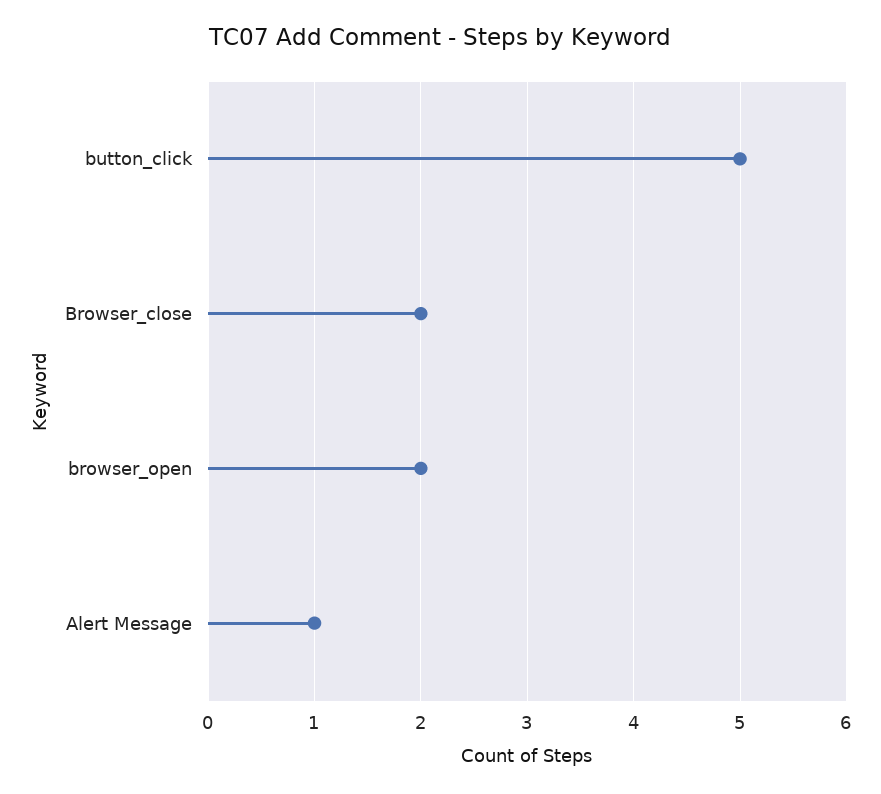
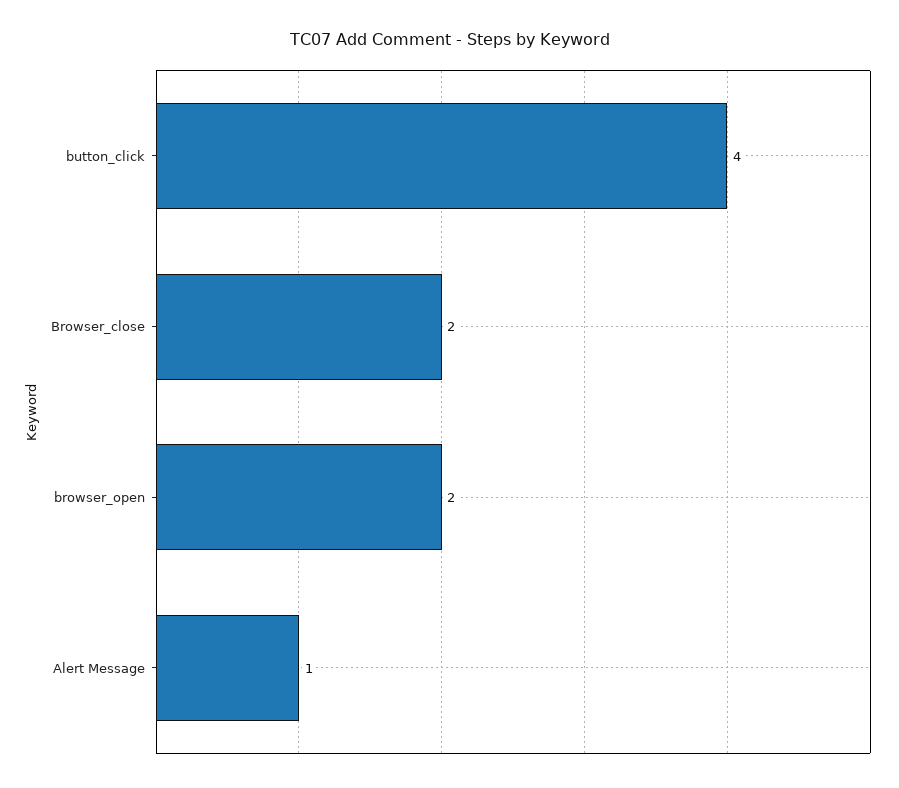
button_click: 5 -> 4

